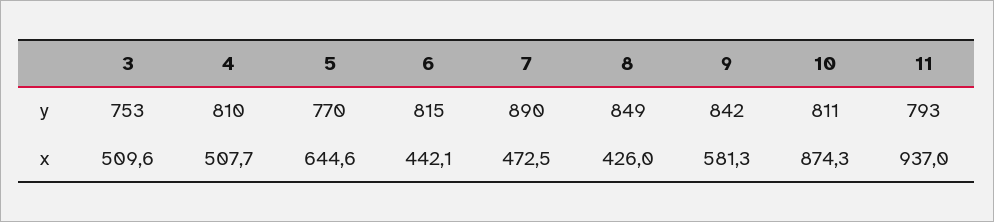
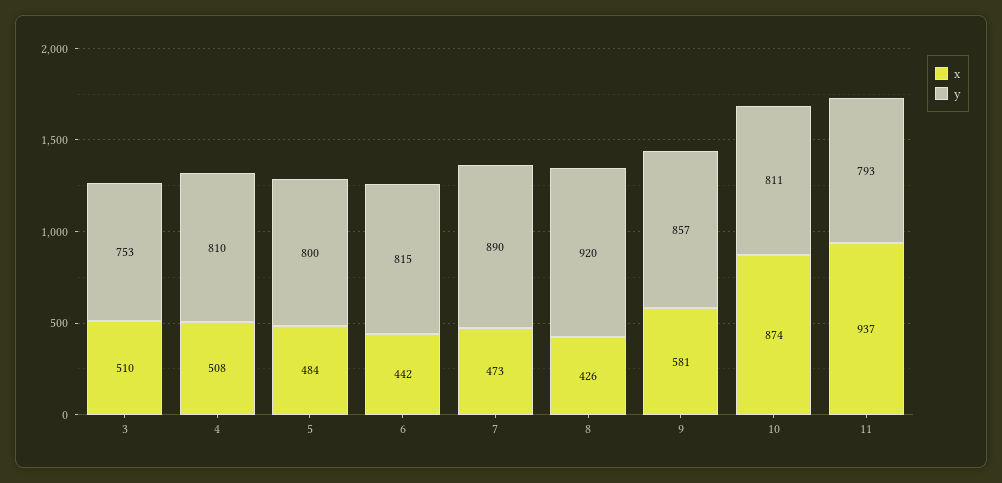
y, 5: 770 -> 800
y, 8: 849 -> 920
y, 9: 842 -> 857
x, 5: 644.6 -> 484

